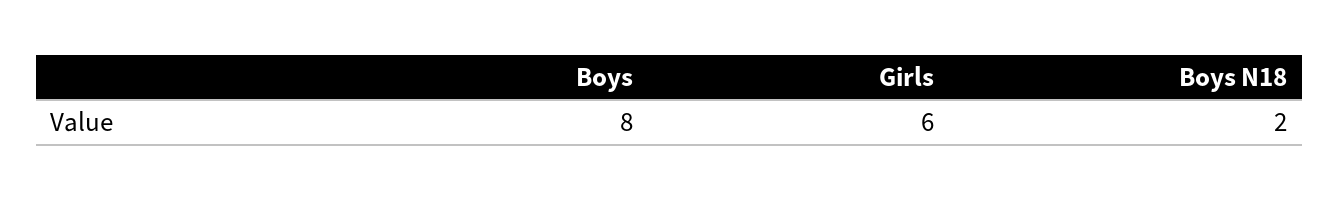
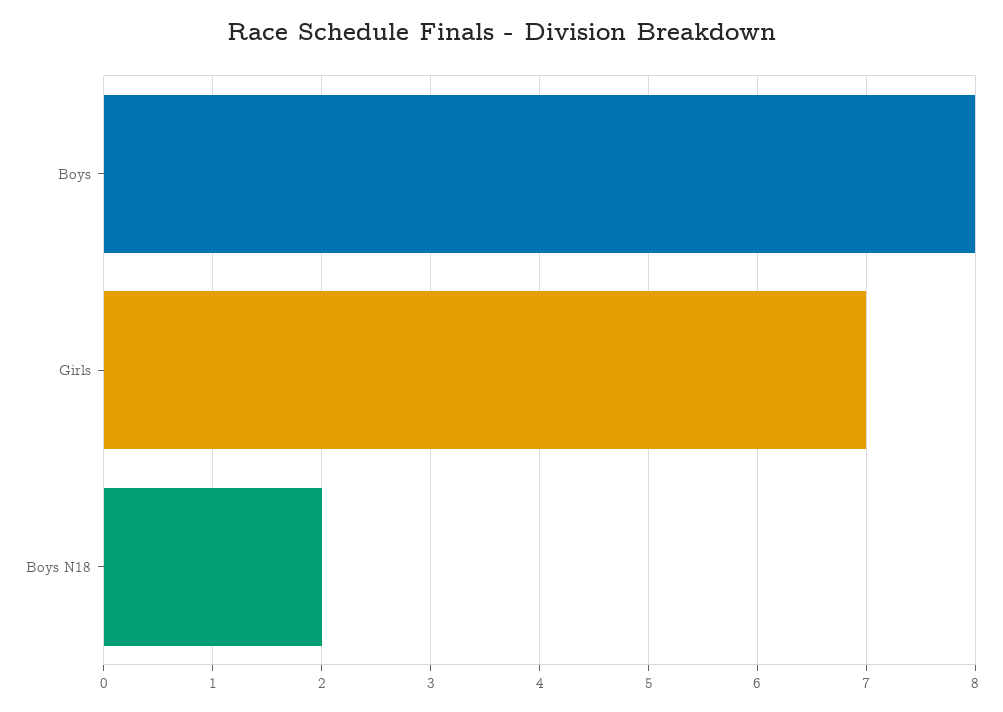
Girls: 6 -> 7

